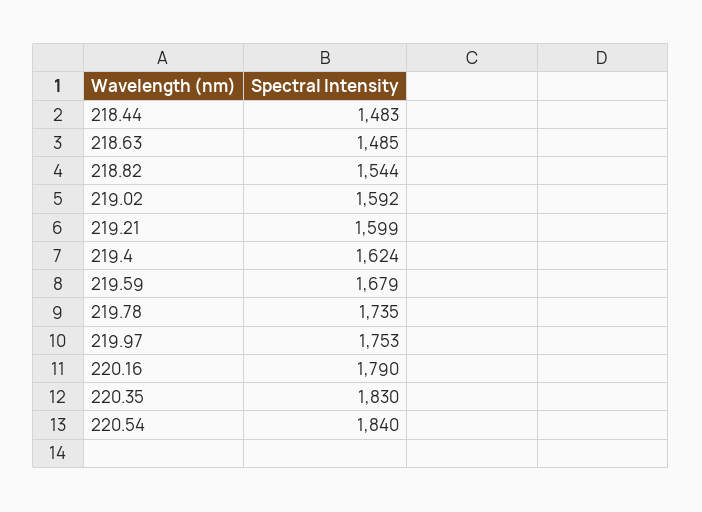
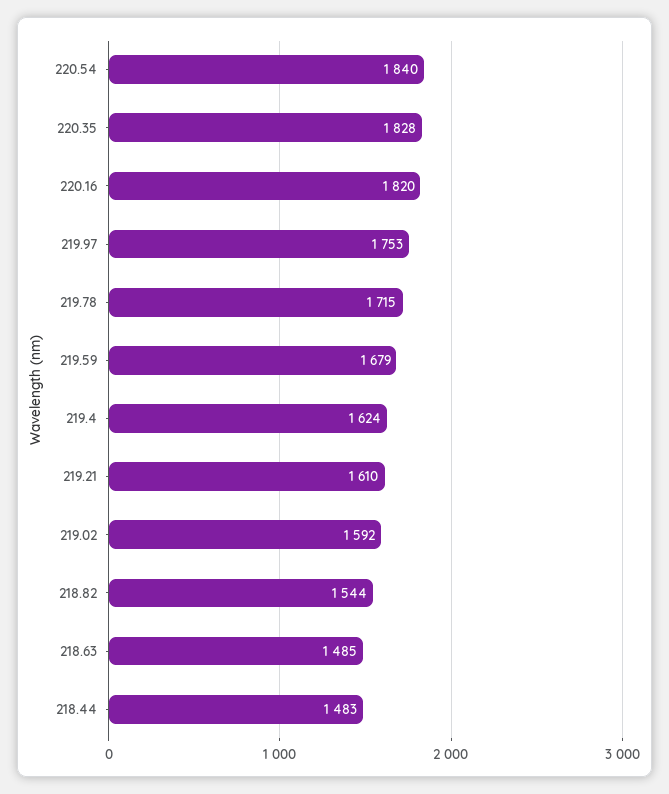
219.21: 1599 -> 1610
219.78: 1735 -> 1715
220.16: 1790 -> 1820
220.35: 1830 -> 1828

